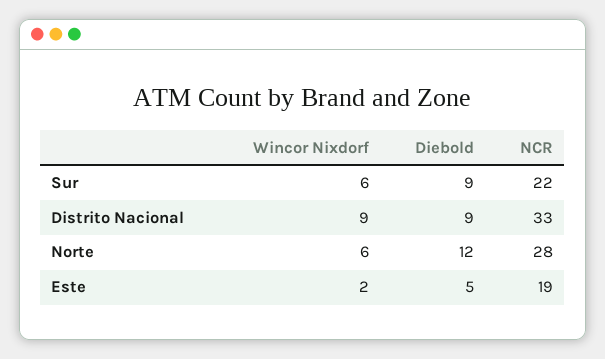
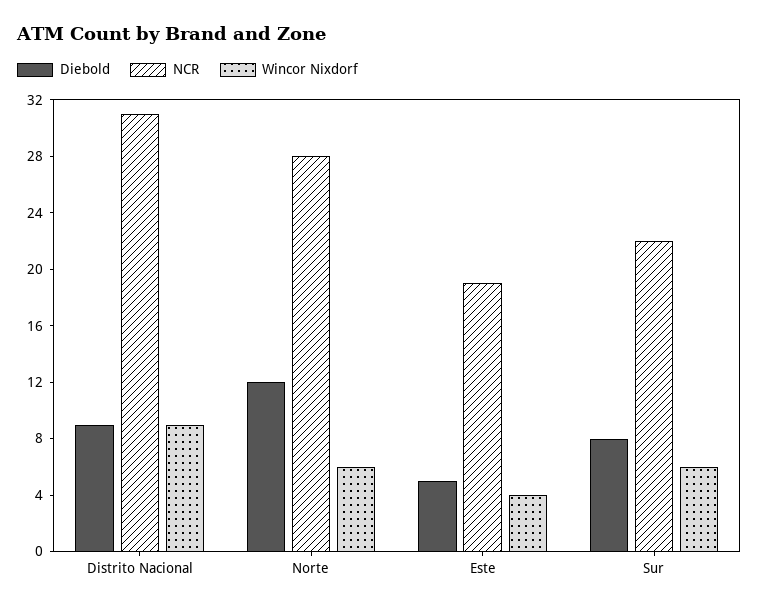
Diebold, Sur: 9 -> 8
NCR, Distrito Nacional: 33 -> 31
Wincor Nixdorf, Este: 2 -> 4

